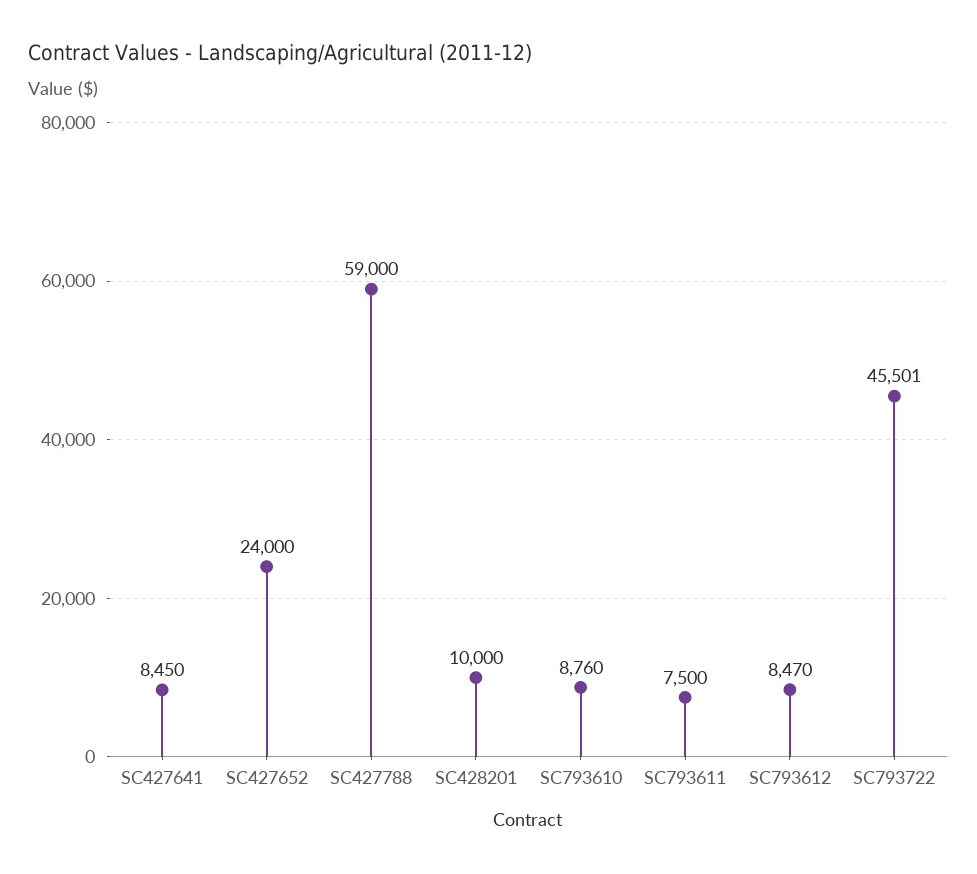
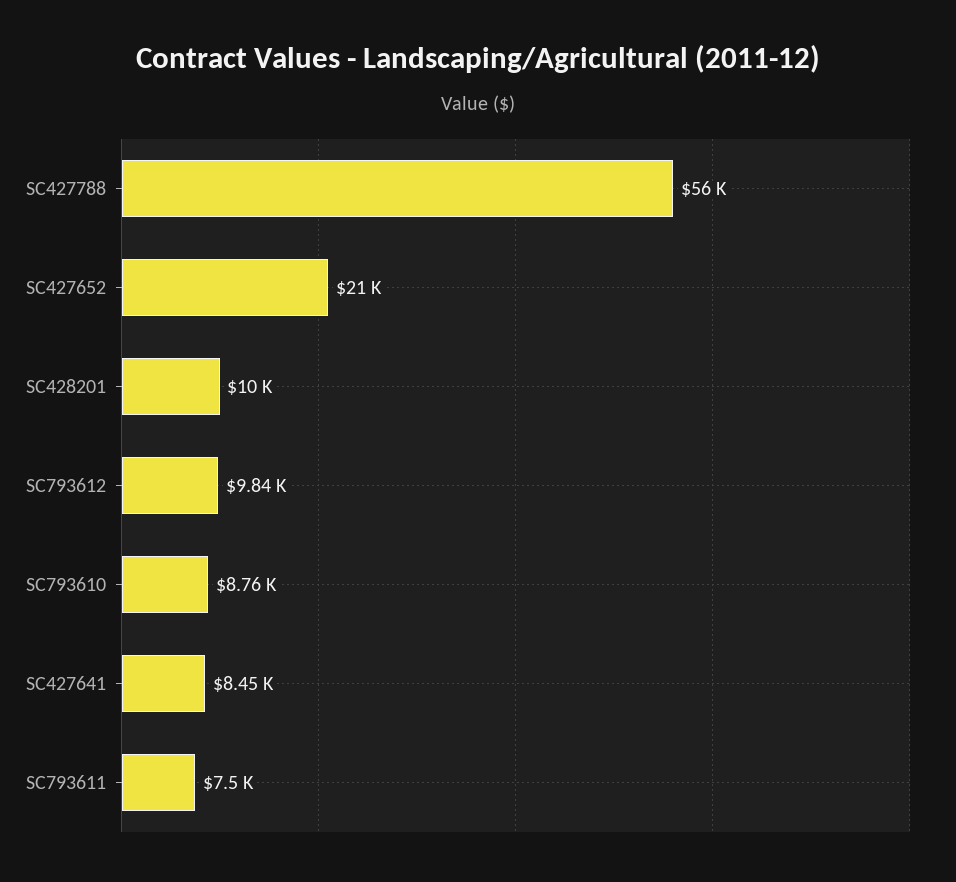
SC427652: 24000 -> 21000
SC427788: 59000 -> 56000
SC793612: 8470 -> 9840
SC793722: 45501 -> none

